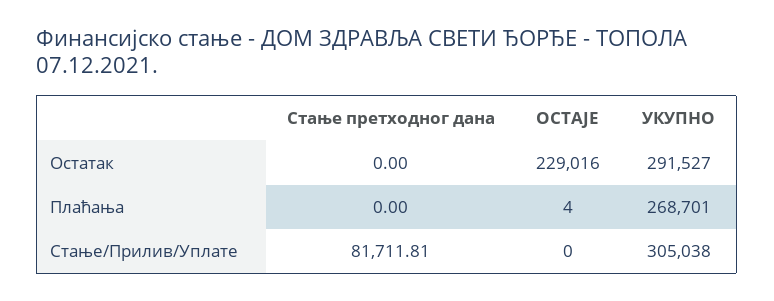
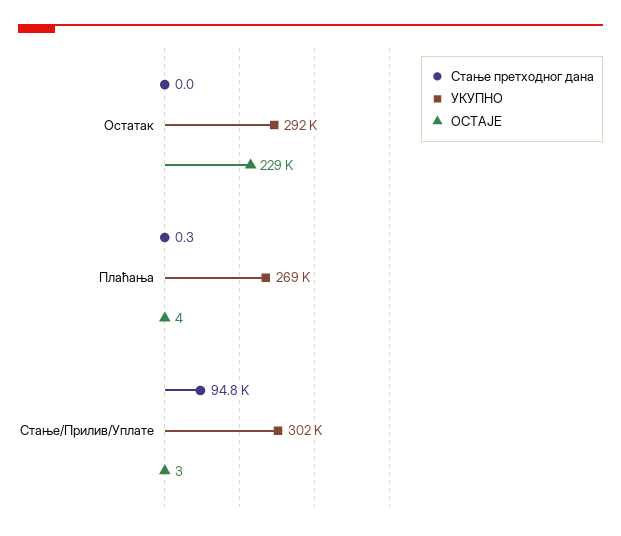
Стање претходног дана, Плаћања: 0 -> 0.3
Стање претходног дана, Стање/Прилив/Уплате: 81711.81 -> 94800
ОСТАЈЕ, Стање/Прилив/Уплате: 0 -> 3
УКУПНО, Стање/Прилив/Уплате: 305038 -> 302000

